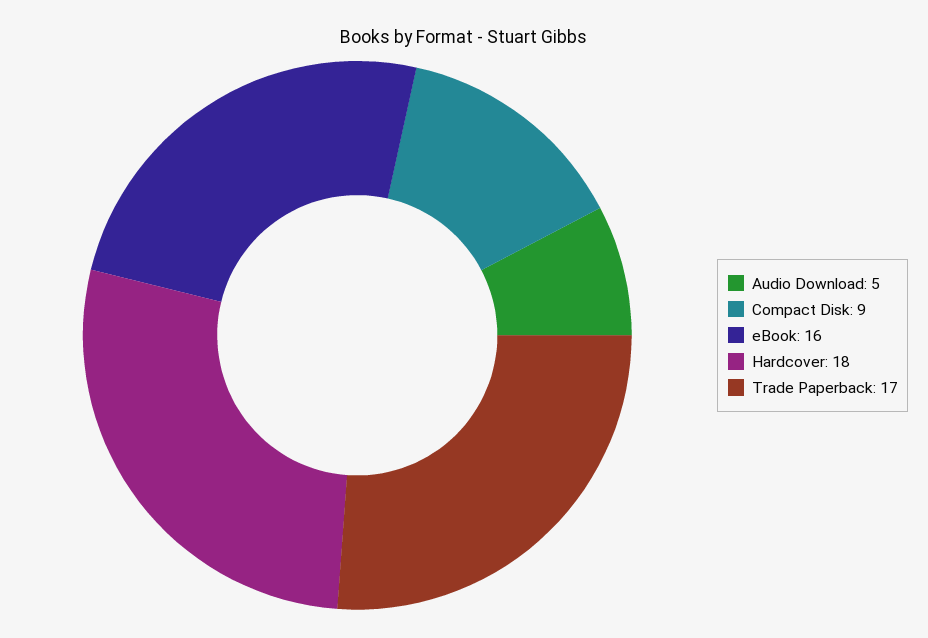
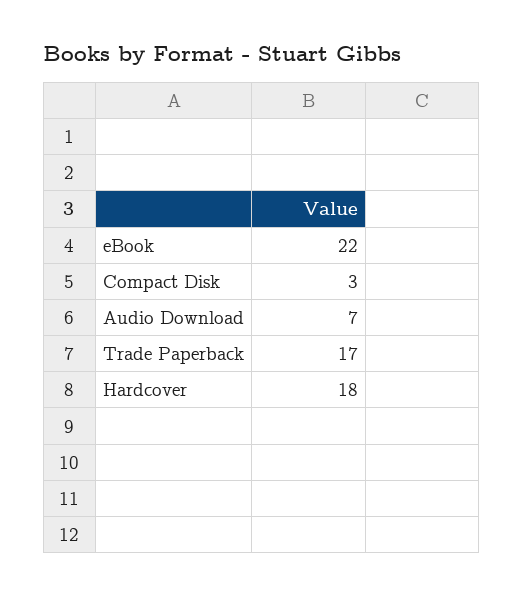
Audio Download: 5 -> 7
Compact Disk: 9 -> 3
eBook: 16 -> 22

